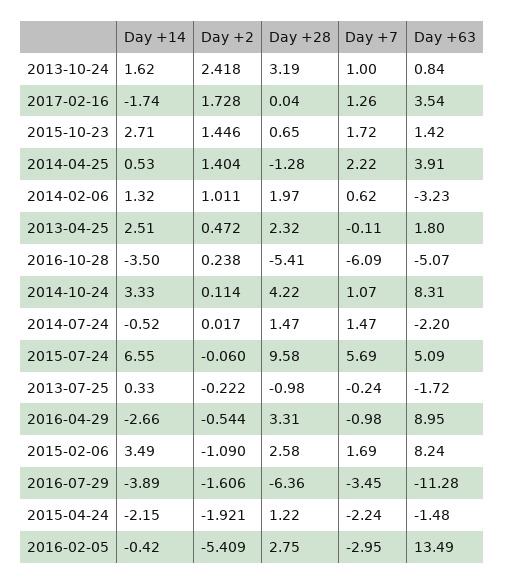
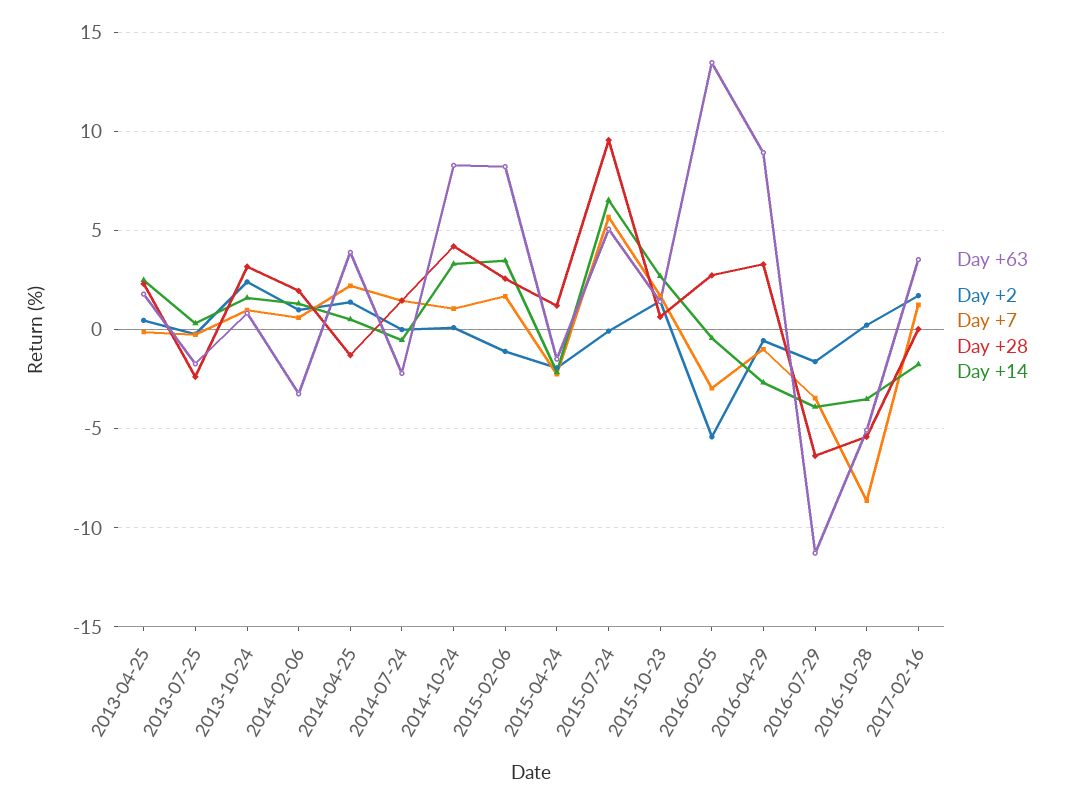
Day +7, 2016-10-28: -6.09 -> -8.5
Day +28, 2013-07-25: -0.98 -> -2.5

